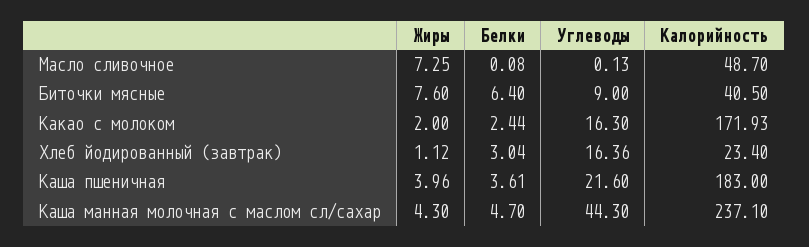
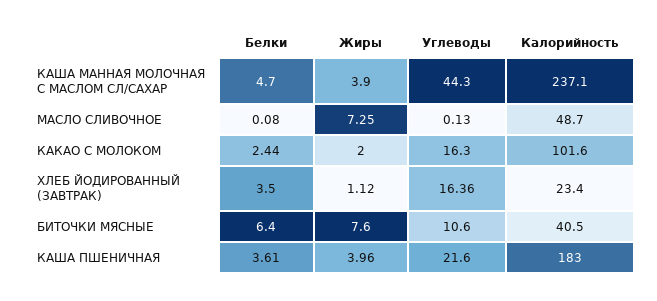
Углеводы, Биточки мясные: 9 -> 10.6
Калорийность, Какао с молоком: 171.93 -> 101.6
Белки, Хлеб йодированный (завтрак): 3.04 -> 3.5
Жиры, Каша манная молочная с маслом сл/сахар: 4.3 -> 3.9

